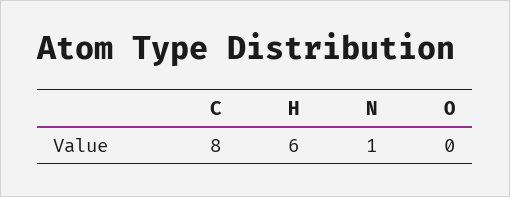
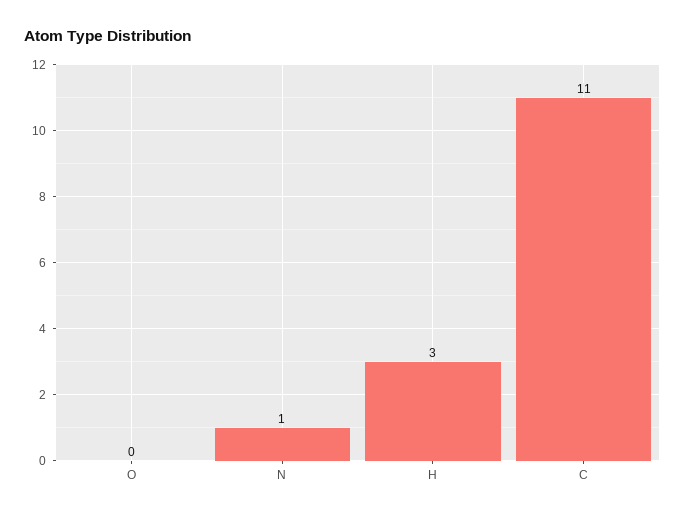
C: 8 -> 11
H: 6 -> 3

